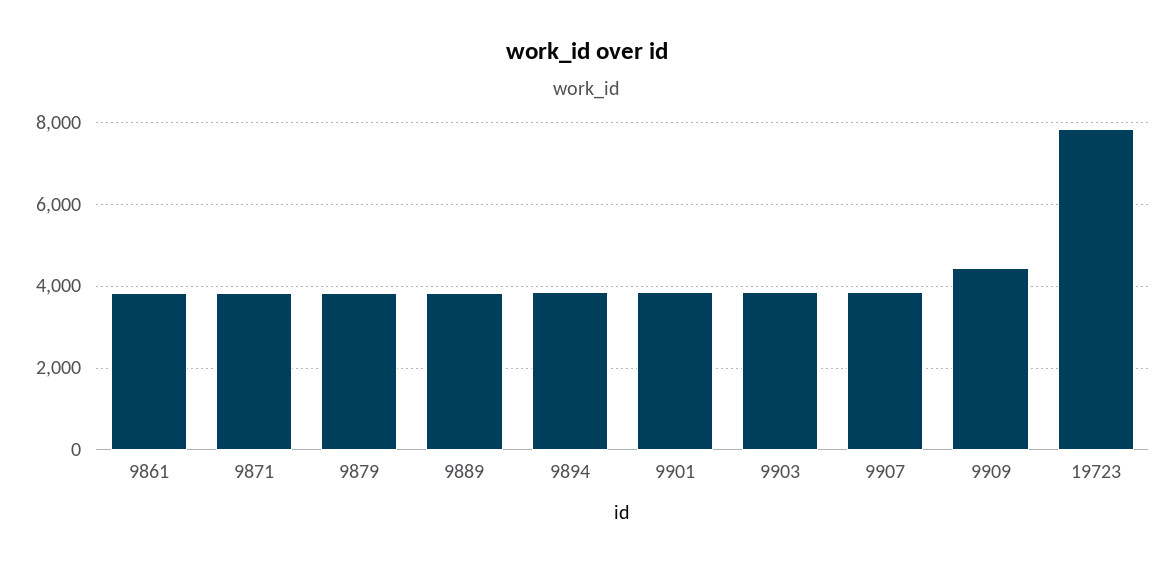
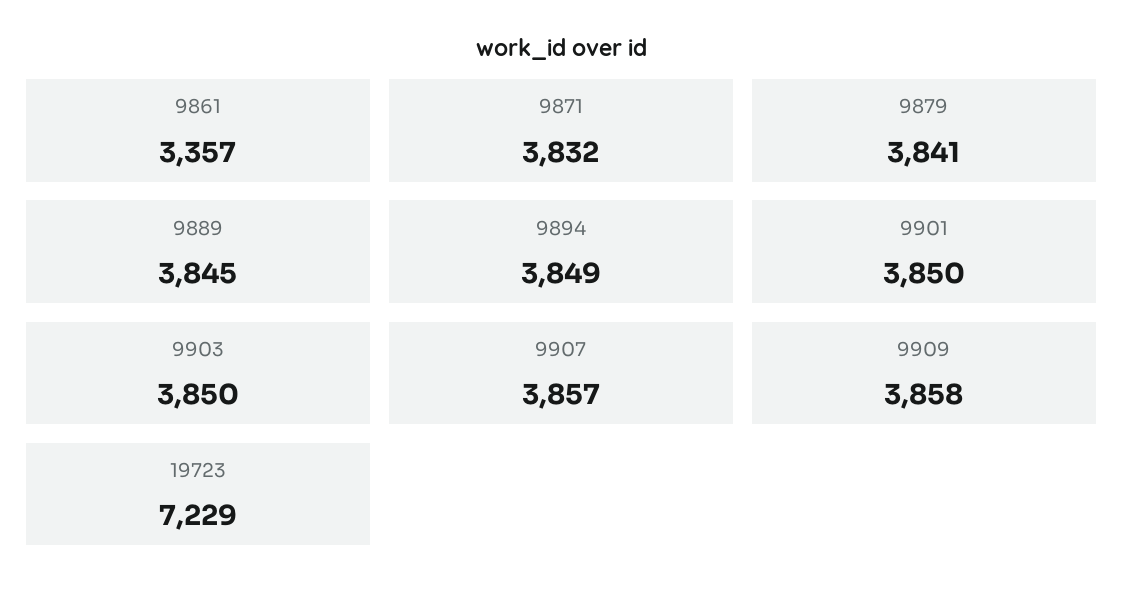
9861: 3800 -> 3357
9909: 4400 -> 3858
19723: 7800 -> 7229

